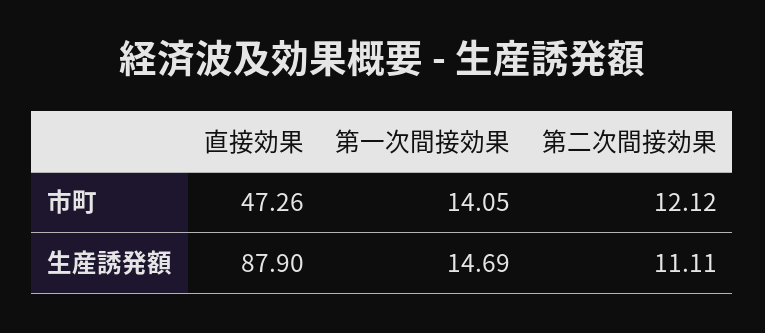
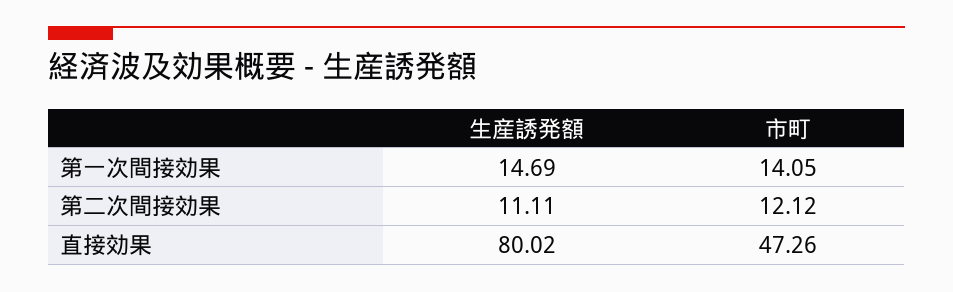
直接効果, 生産誘発額: 87.9 -> 80.02

